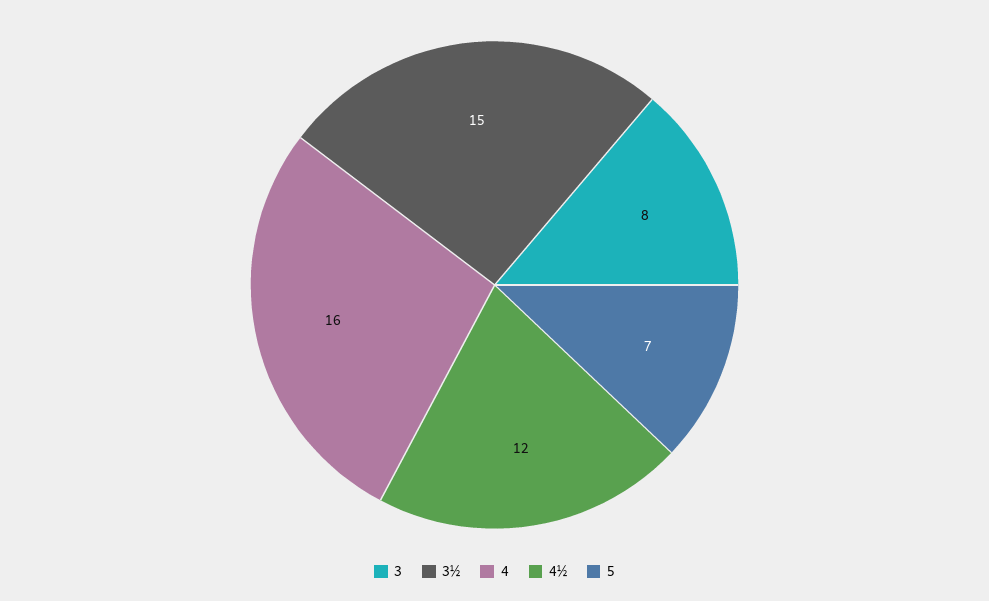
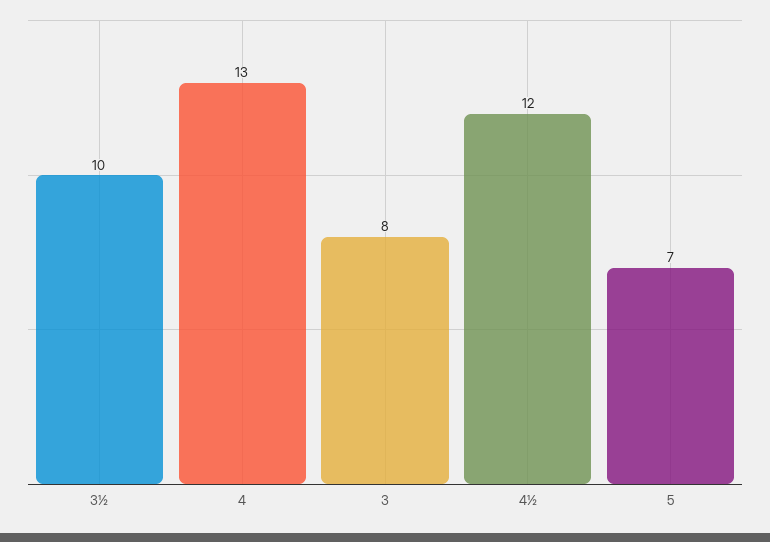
3½: 15 -> 10
4: 16 -> 13

